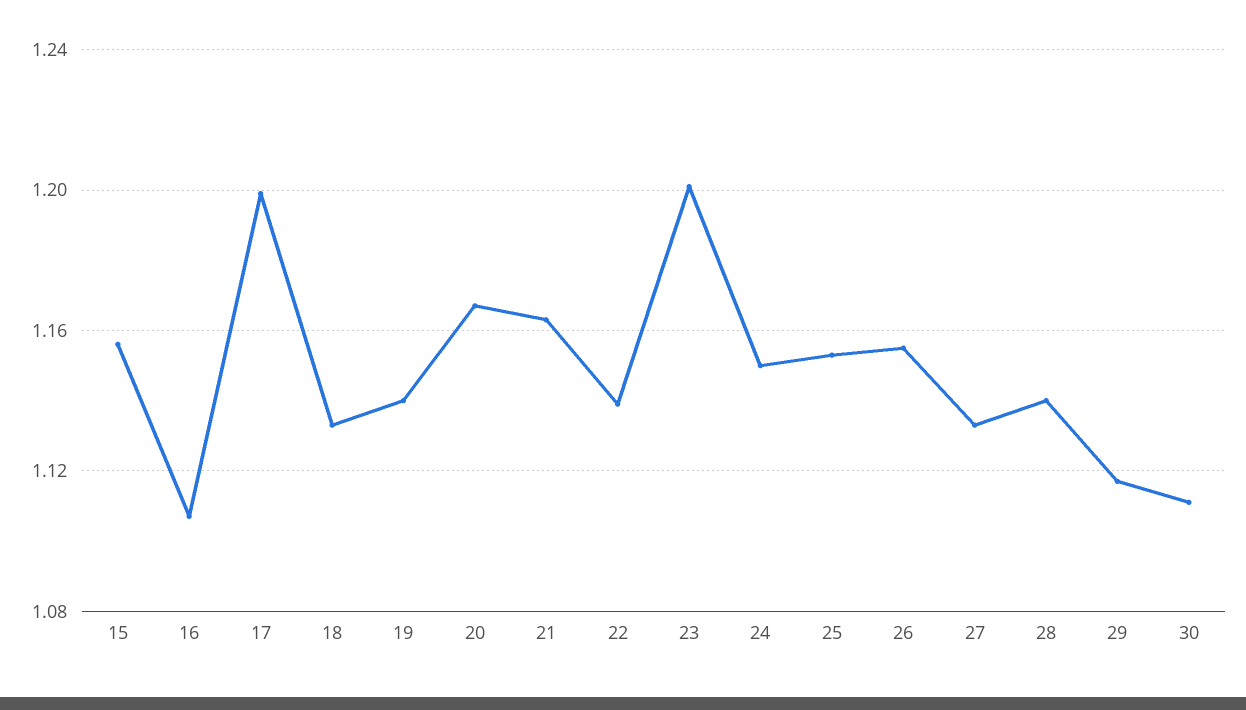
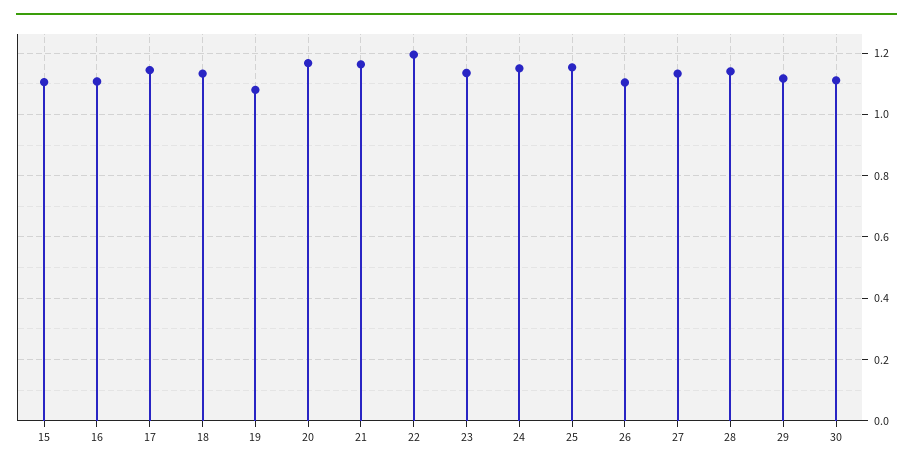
15: 1.155 -> 1.1
17: 1.2 -> 1.14
19: 1.14 -> 1.08
22: 1.14 -> 1.2
23: 1.2 -> 1.14
26: 1.155 -> 1.1

